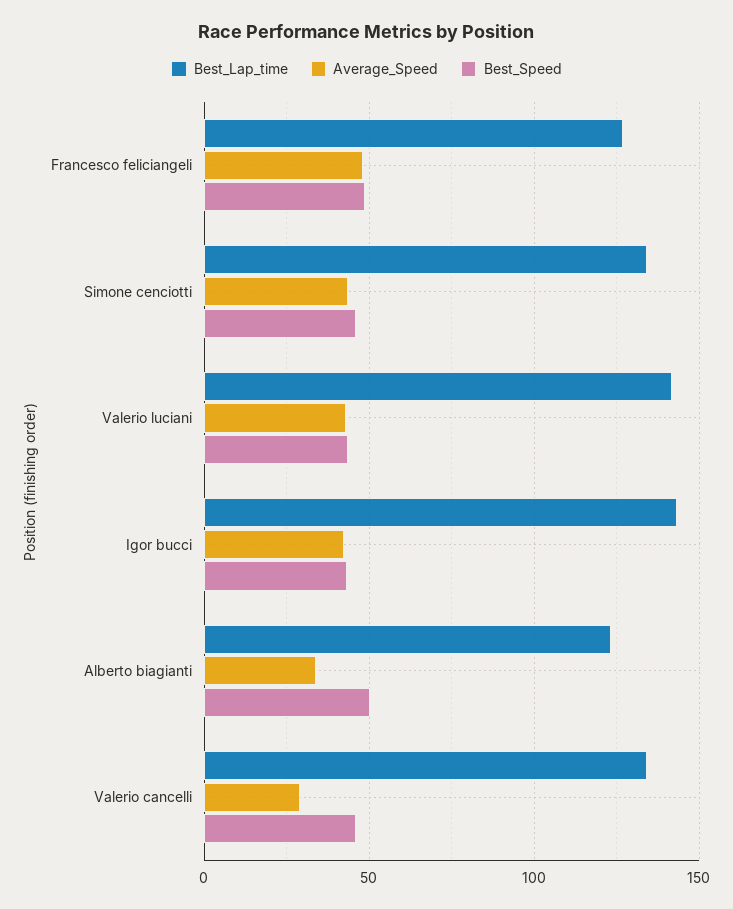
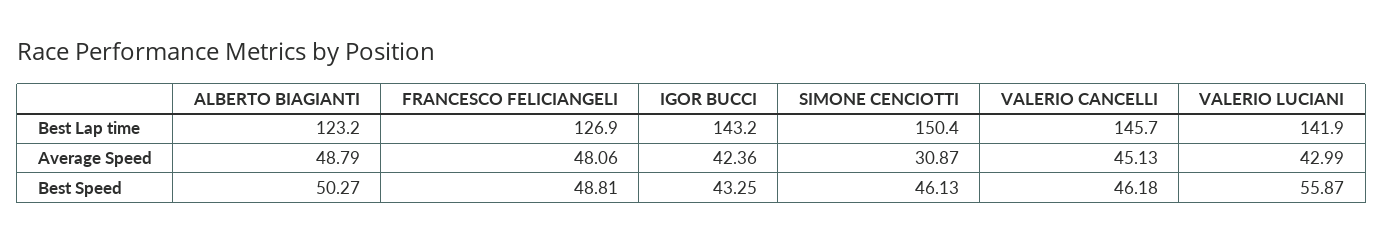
Best_Lap_time, Simone cenciotti: 135 -> 150.4
Average_Speed, Simone cenciotti: 45 -> 30.87
Best_Speed, Valerio luciani: 45 -> 55.87
Average_Speed, Alberto biagianti: 35 -> 48.79
Best_Lap_time, Valerio cancelli: 135 -> 145.7
Average_Speed, Valerio cancelli: 30 -> 45.13

